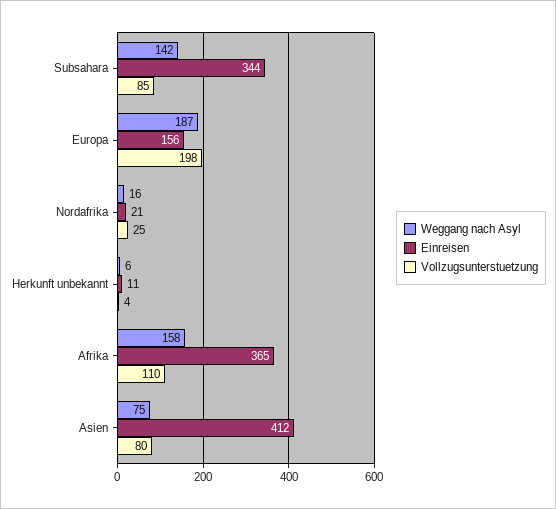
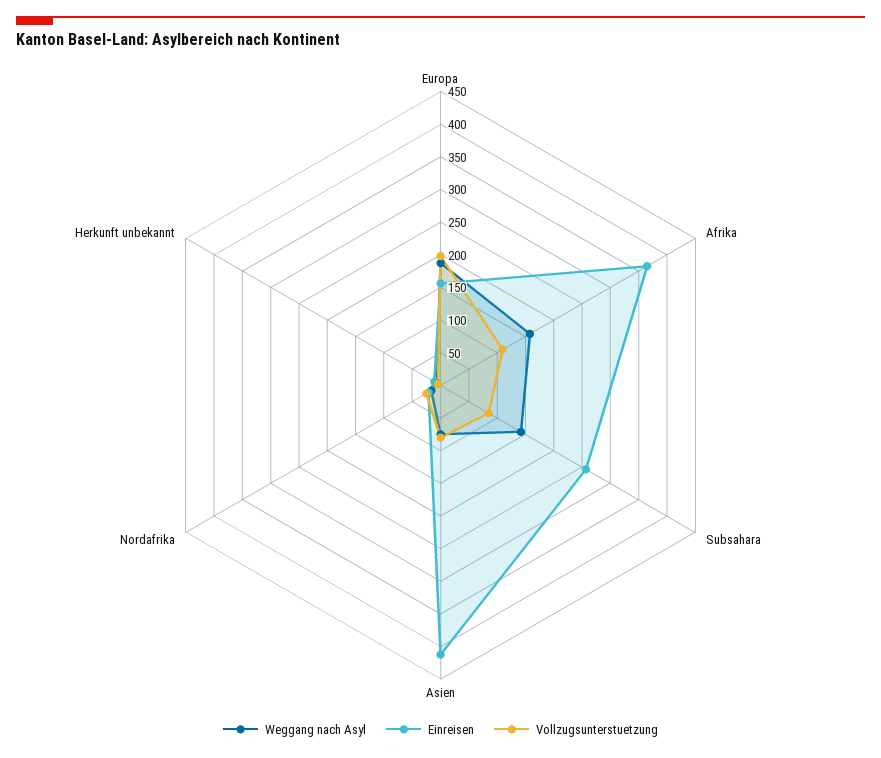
Einreisen, Subsahara: 344 -> 250

